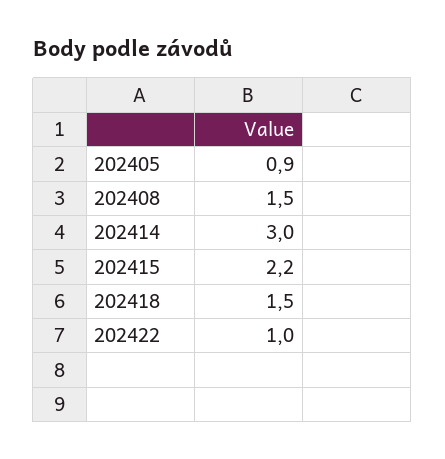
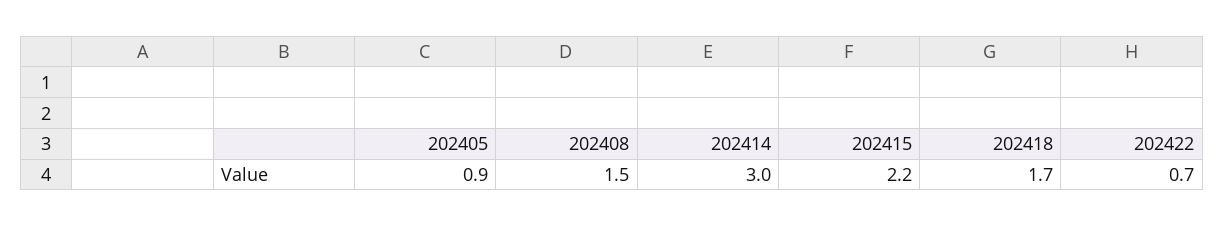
202418: 1.5 -> 1.7
202422: 1 -> 0.7

